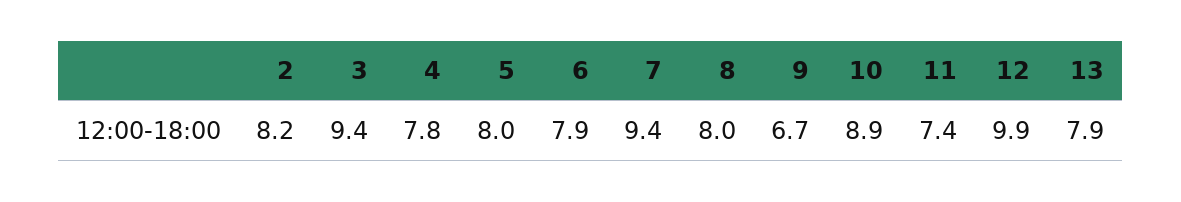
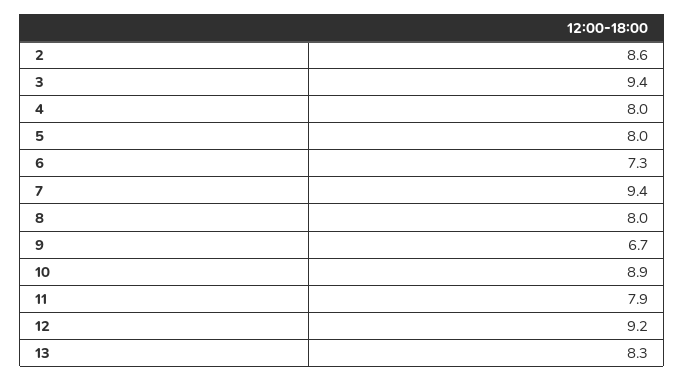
2: 8.2 -> 8.6
4: 7.8 -> 8
6: 7.9 -> 7.3
11: 7.4 -> 7.9
12: 9.9 -> 9.2
13: 7.9 -> 8.3

